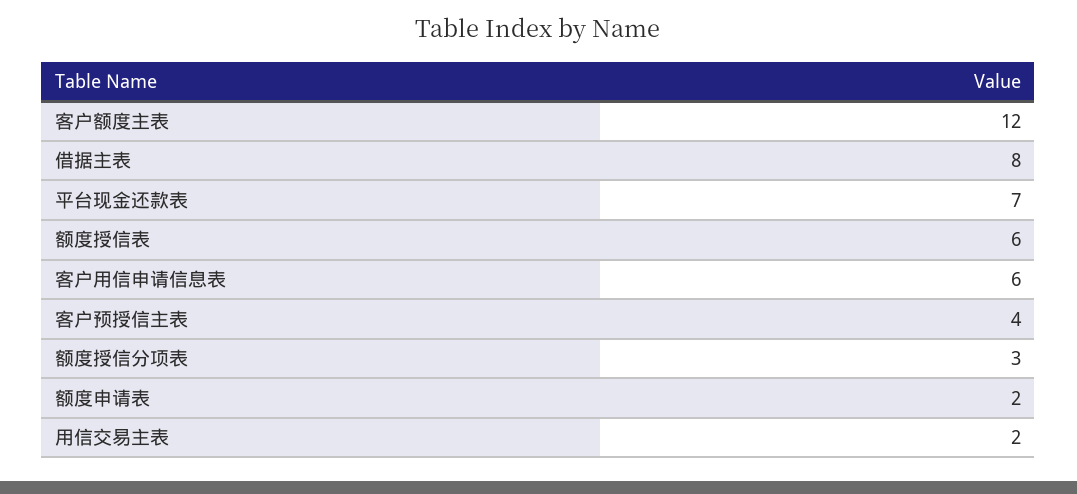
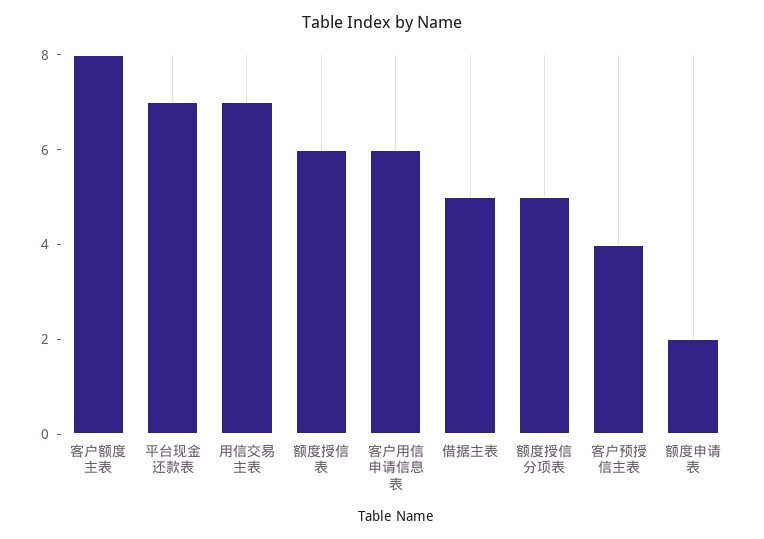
客户额度主表: 12 -> 8
借据主表: 8 -> 5
额度授信分项表: 3 -> 5
用信交易主表: 2 -> 7

